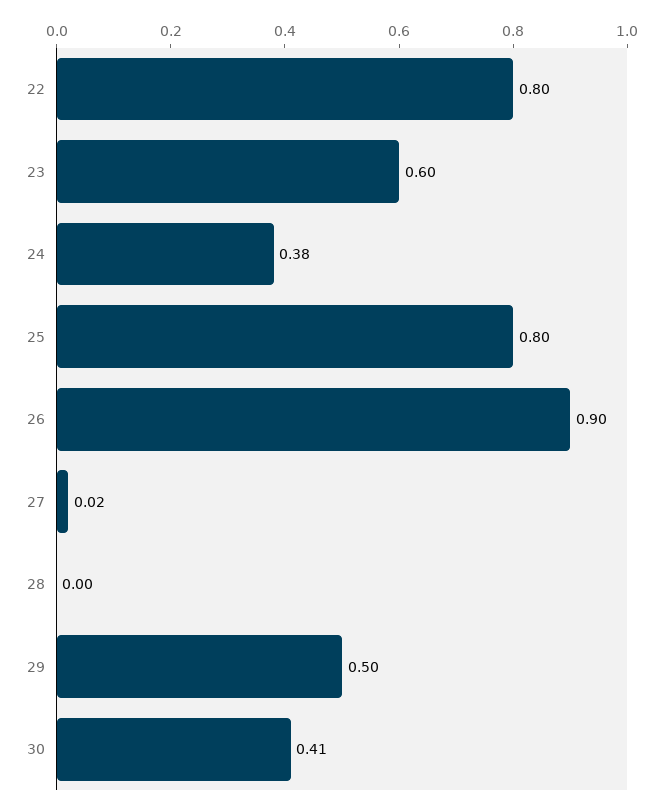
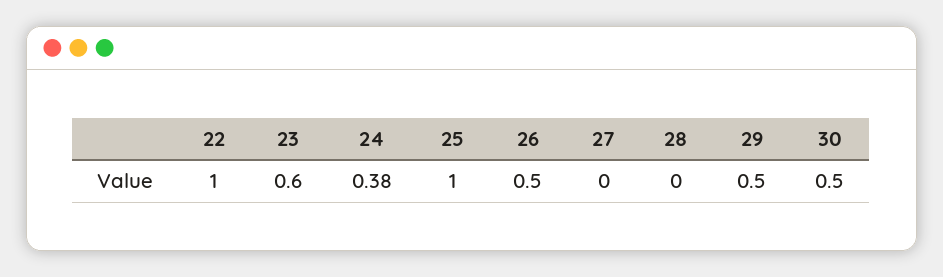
22: 0.8 -> 1
25: 0.8 -> 1
26: 0.9 -> 0.5
27: 0.02 -> 0
30: 0.41 -> 0.5

